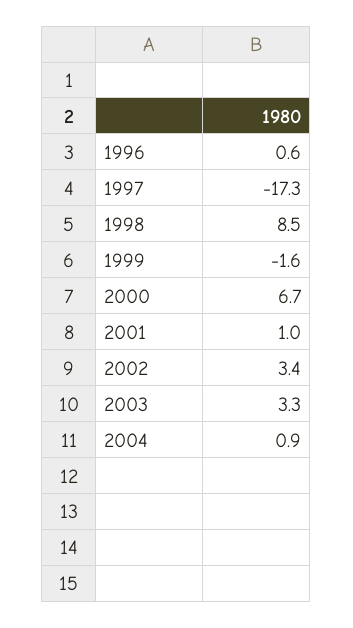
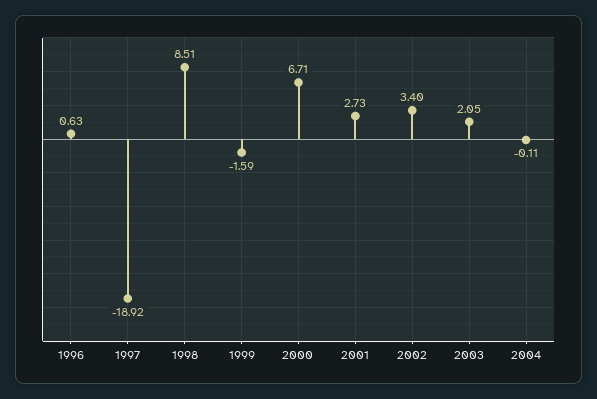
1997: -17.3 -> -18.92
2001: 1 -> 2.73
2003: 3.3 -> 2.05
2004: 0.9 -> -0.11

